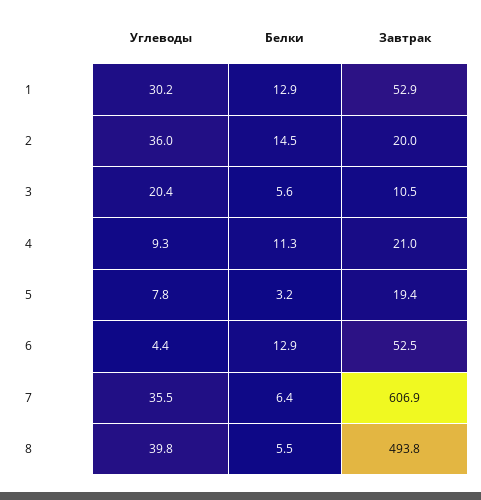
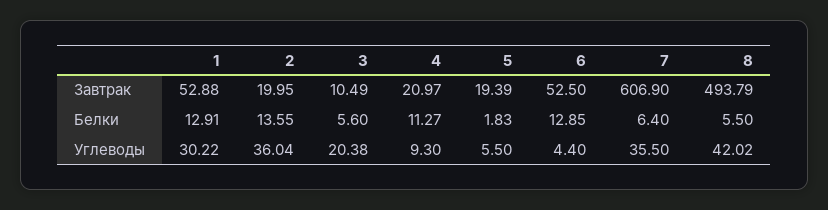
Белки, 2: 14.5 -> 13.55
Углеводы, 5: 7.8 -> 5.5
Белки, 5: 3.2 -> 1.83
Углеводы, 8: 39.8 -> 42.02

